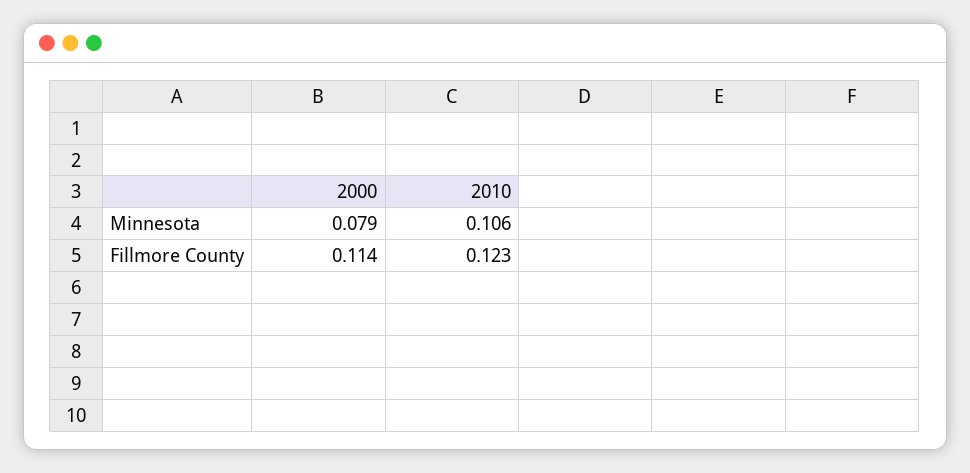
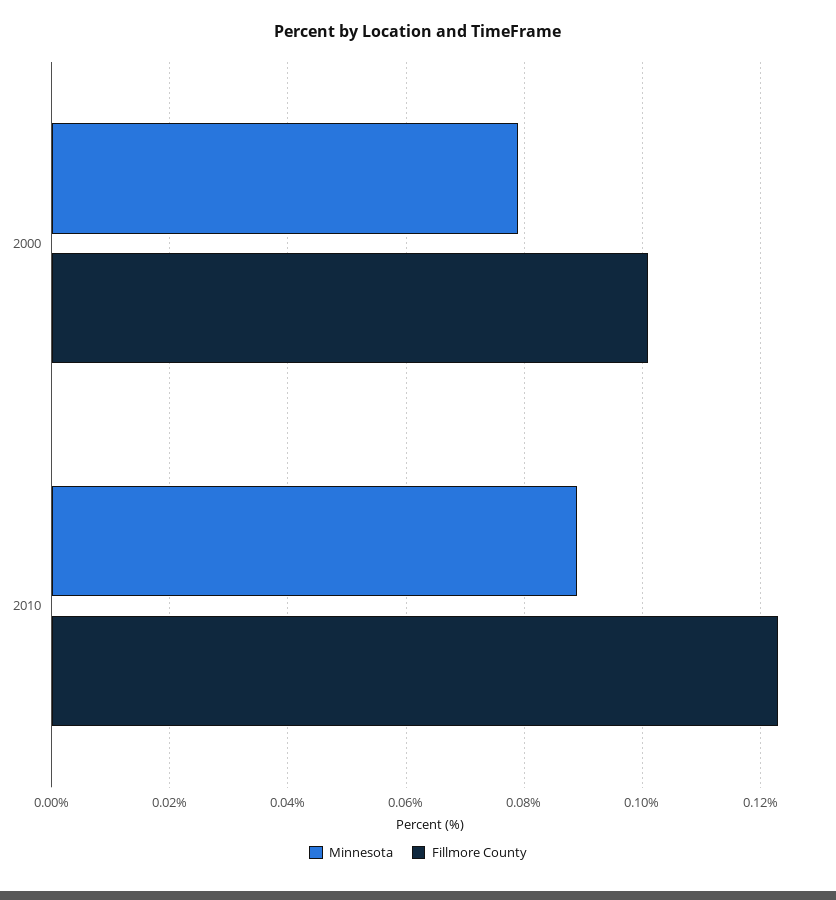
Minnesota, 2010: 0.106 -> 0.09
Fillmore County, 2000: 0.114 -> 0.1

